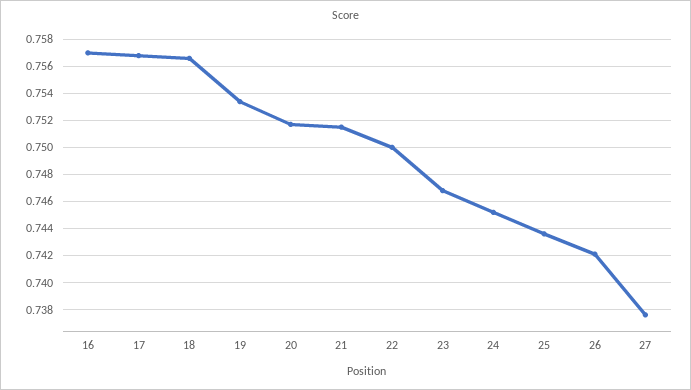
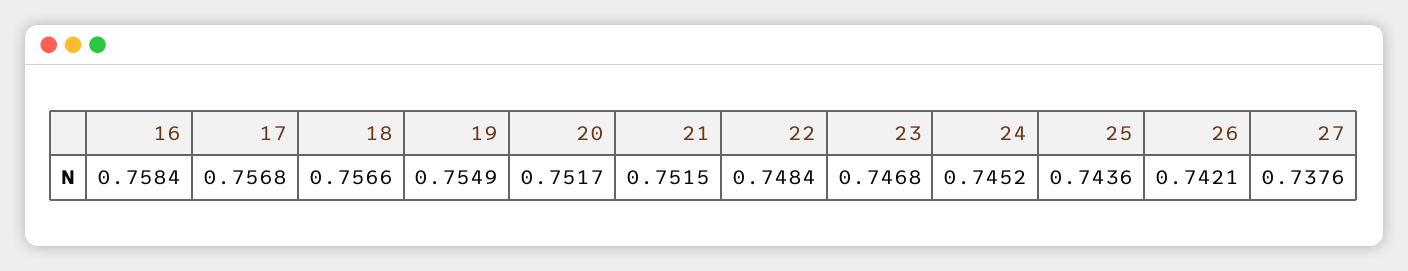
16: 0.757 -> 0.7584
19: 0.7535 -> 0.7549
22: 0.75 -> 0.7484

